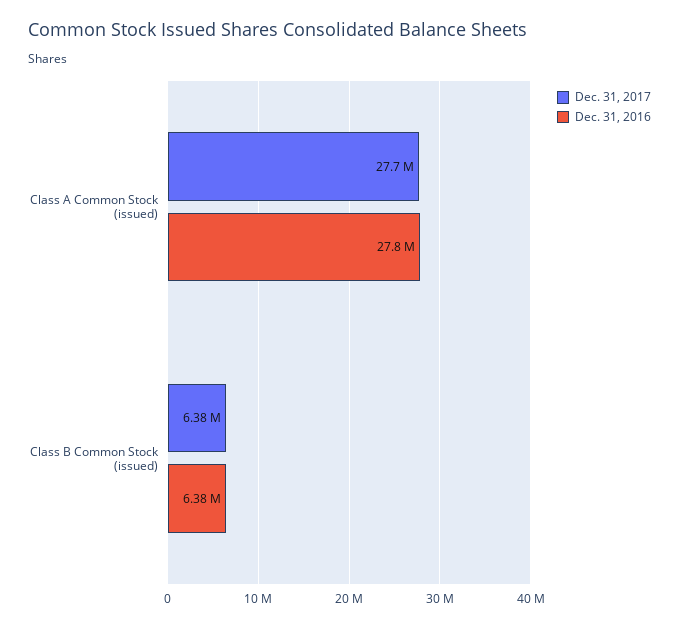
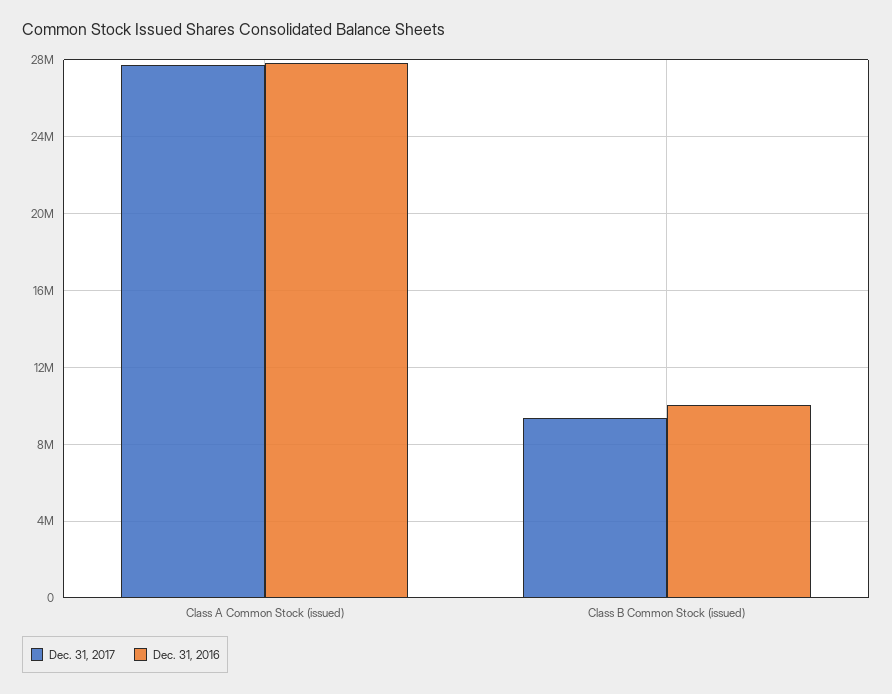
Dec. 31, 2017, Class B Common Stock (issued): 6380000 -> 9500000
Dec. 31, 2016, Class B Common Stock (issued): 6380000 -> 10000000

